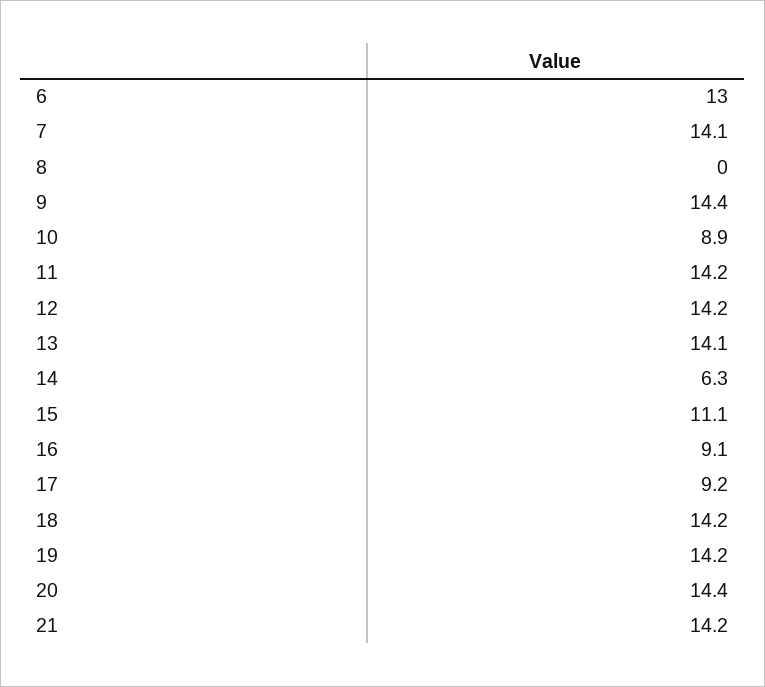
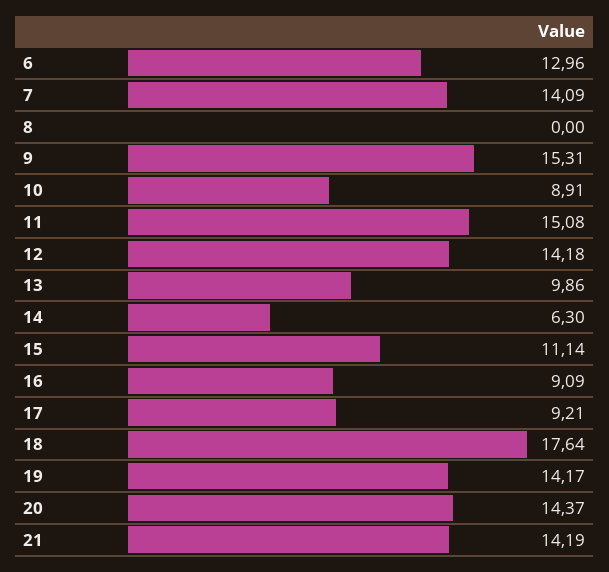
9: 14.4 -> 15.31
11: 14.2 -> 15.08
13: 14.1 -> 9.86
18: 14.2 -> 17.64

